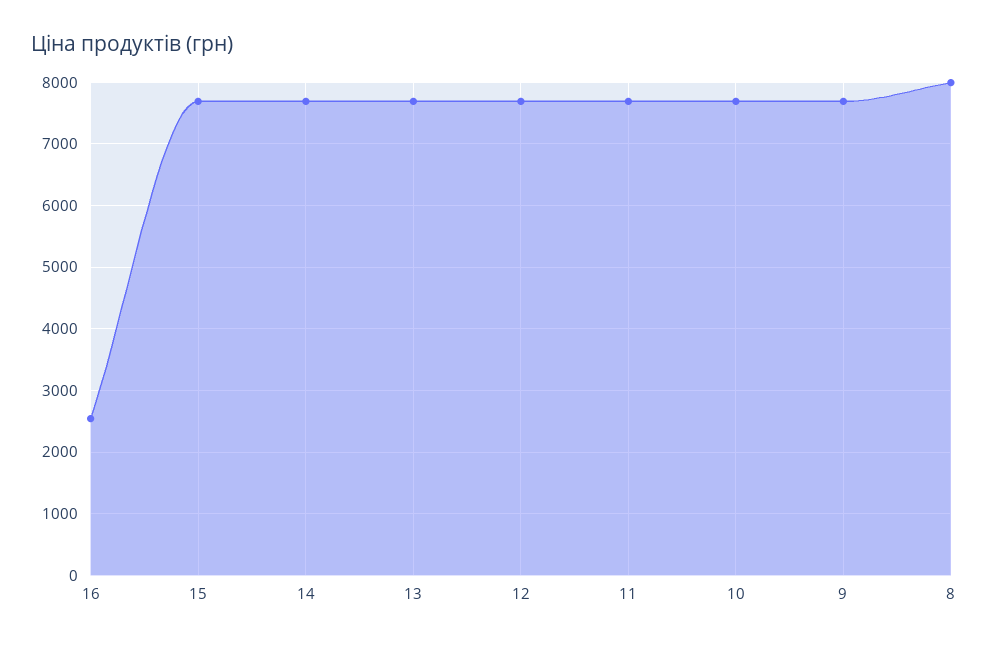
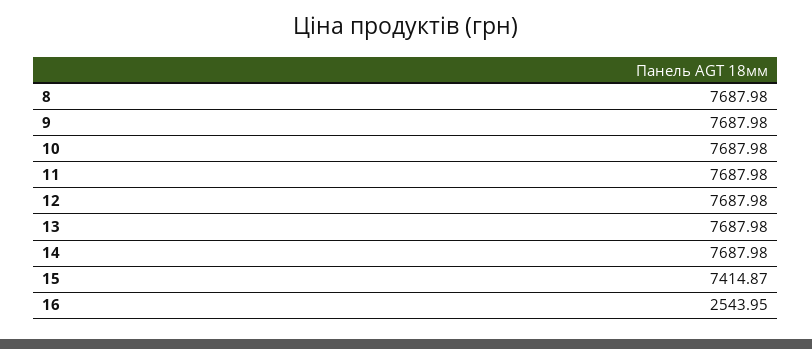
15: 7700 -> 7414.87
8: 8000 -> 7687.98

